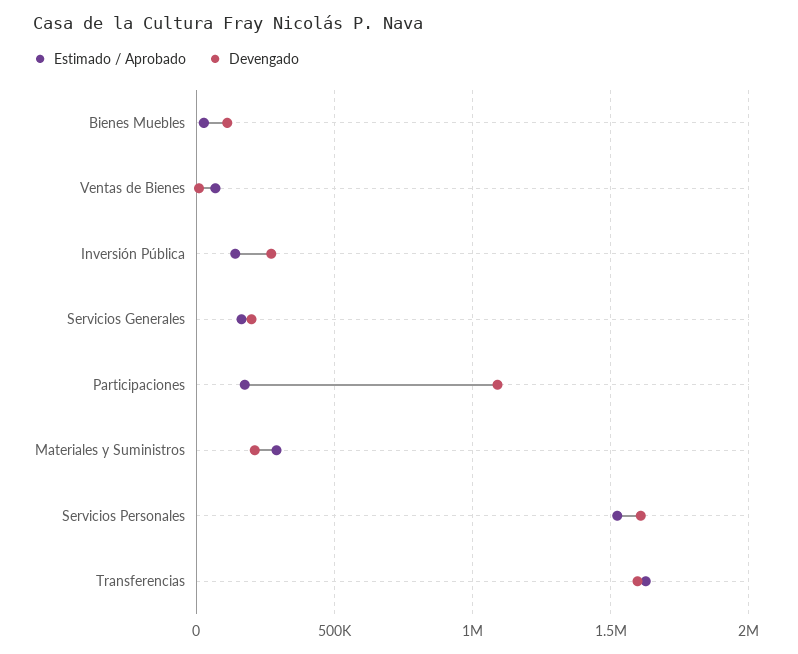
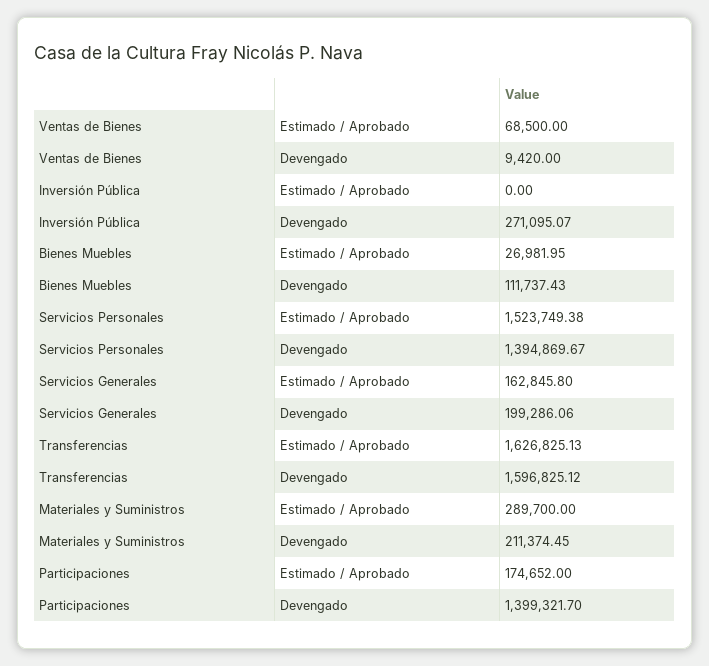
Estimado / Aprobado, Inversión Pública: 150000 -> 0
Devengado, Participaciones: 1100000 -> 1399321.7
Devengado, Servicios Personales: 1600000 -> 1394869.67

